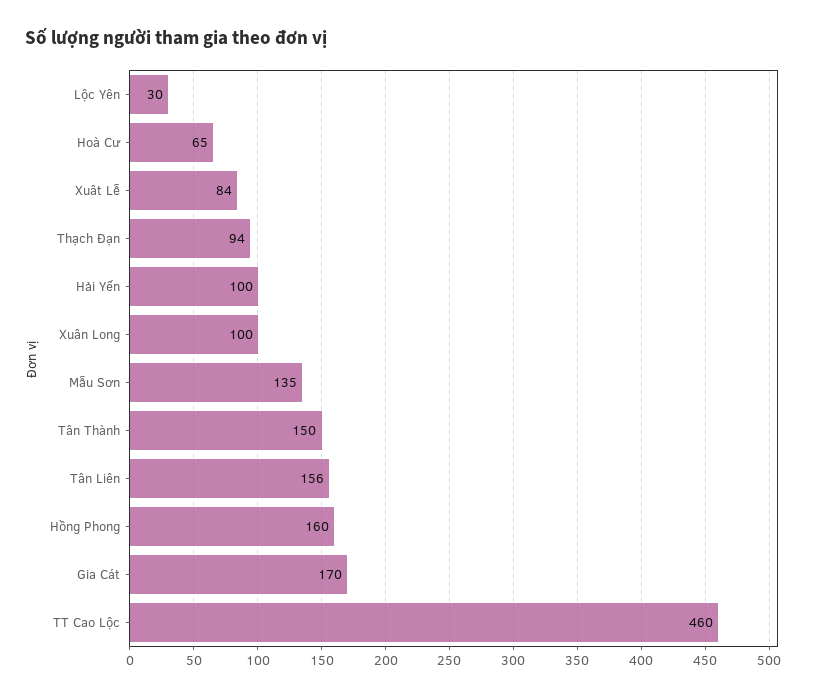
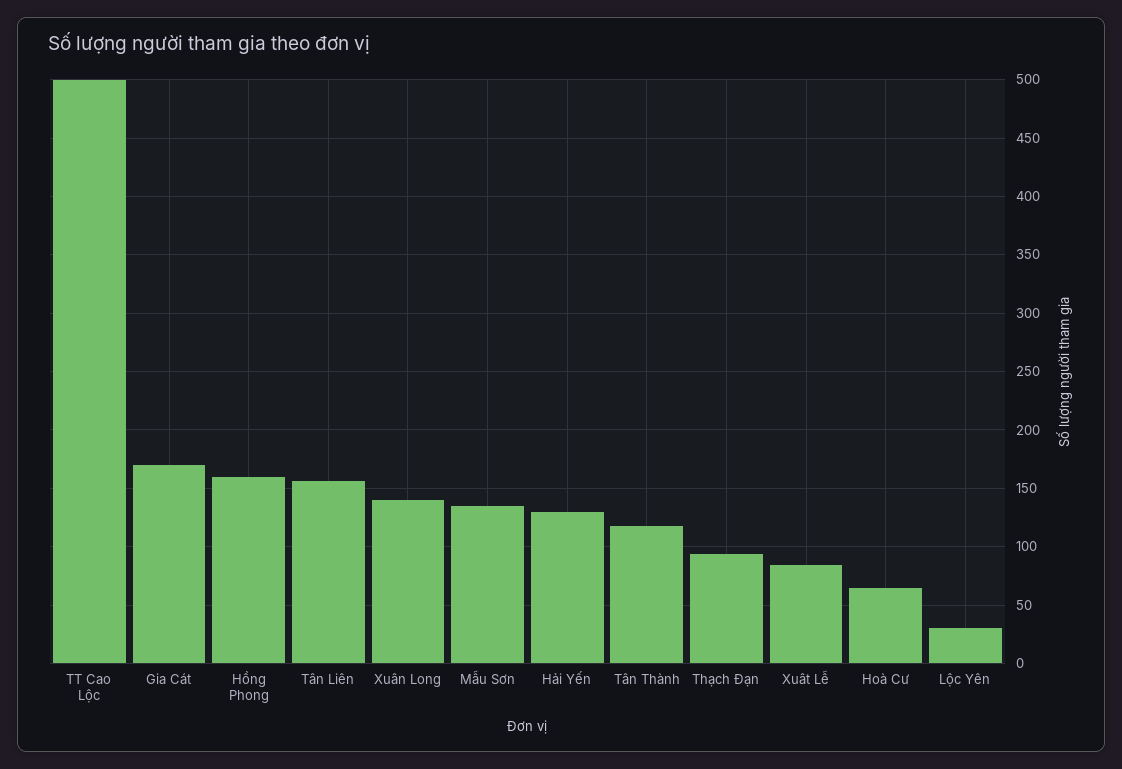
Hải Yến: 100 -> 130
Xuân Long: 100 -> 140
Tân Thành: 150 -> 120
TT Cao Lộc: 460 -> 500

